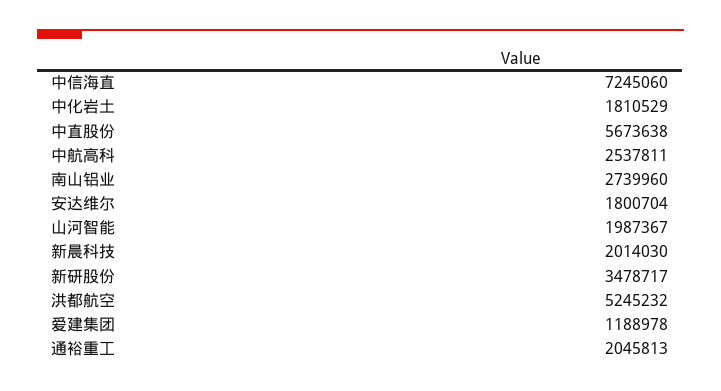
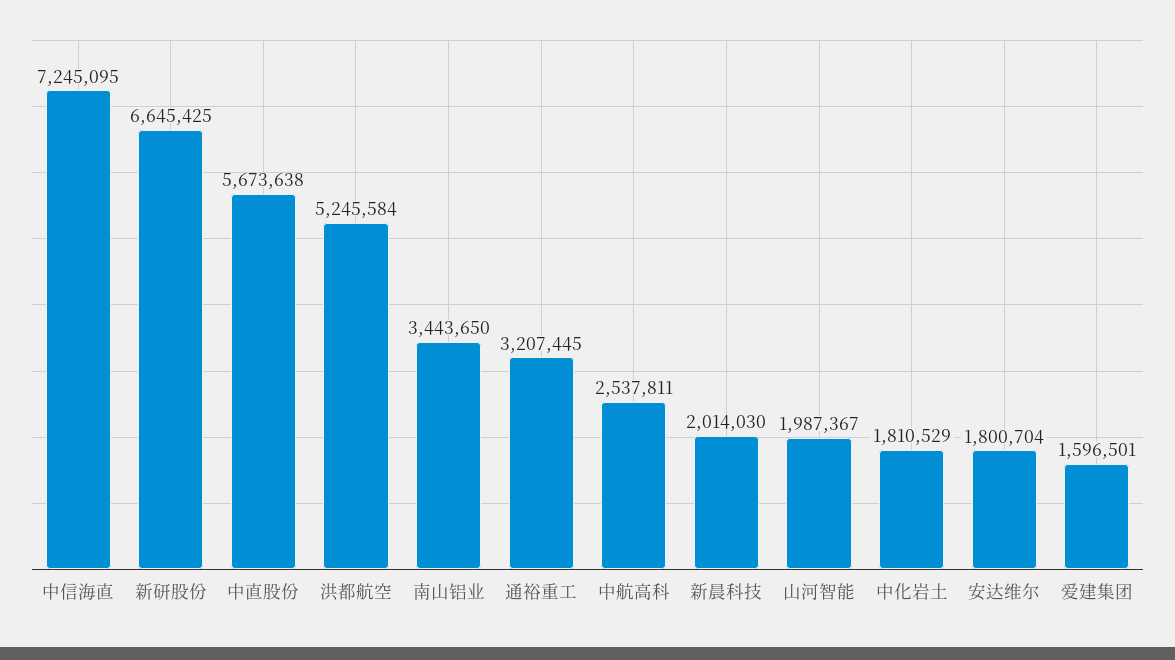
中信海直: 7245060 -> 7245095
南山铝业: 2739960 -> 3443650
新研股份: 3478717 -> 6645425
洪都航空: 5245232 -> 5245584
爱建集团: 1188978 -> 1596501
通裕重工: 2045813 -> 3207445

